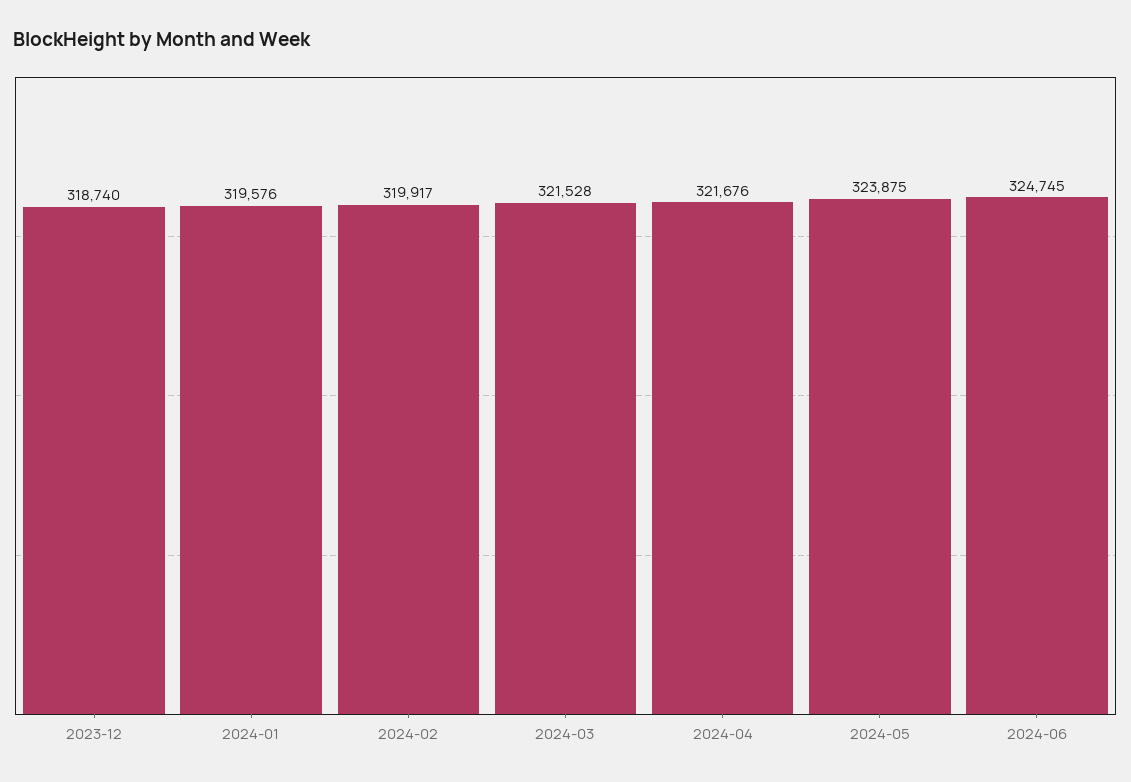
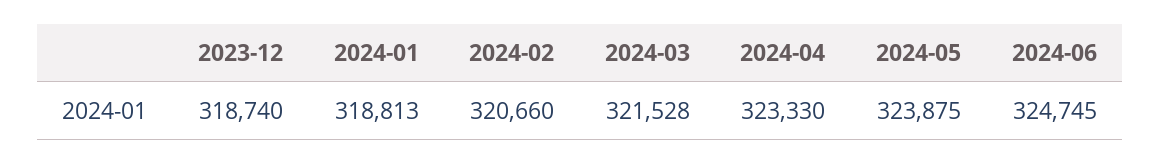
2024-01: 319576 -> 318813
2024-02: 319917 -> 320660
2024-04: 321676 -> 323330

